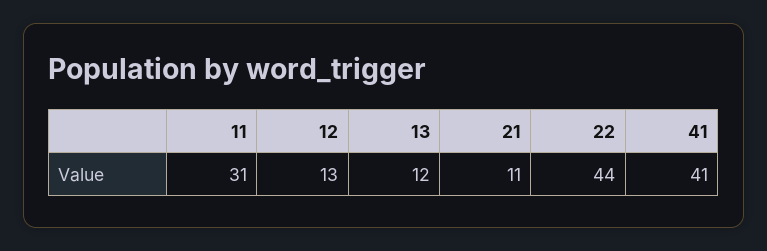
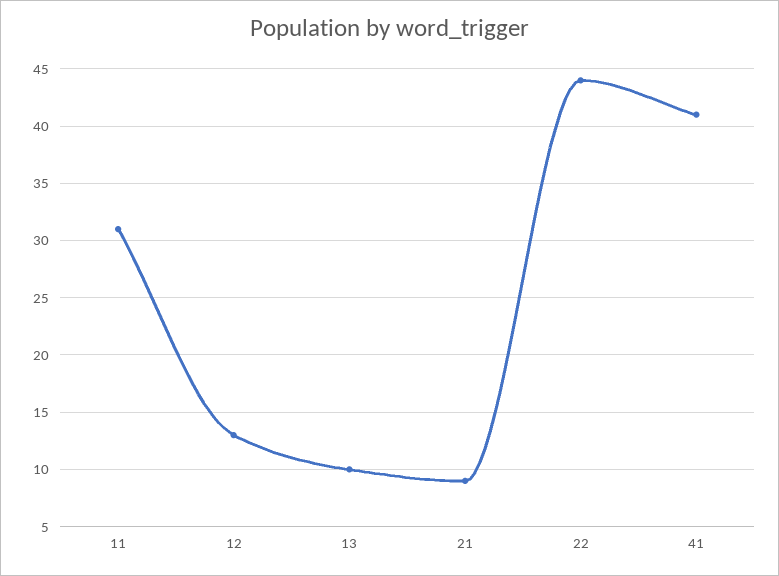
13: 12 -> 10
21: 11 -> 9

